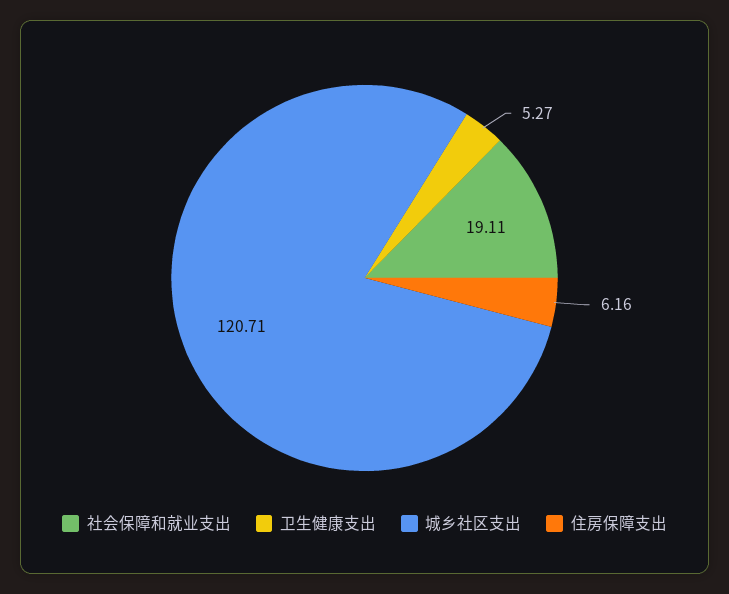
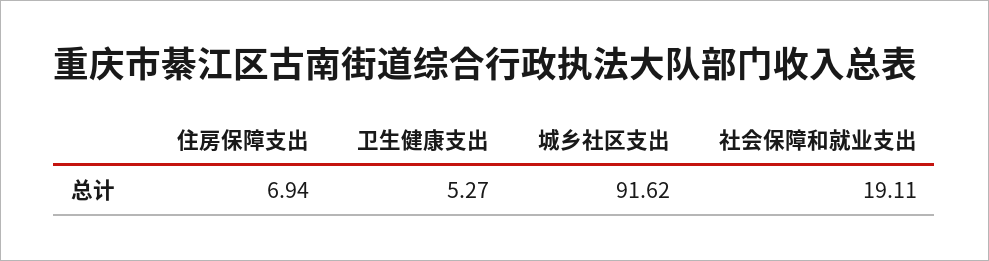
城乡社区支出: 120.71 -> 91.62
住房保障支出: 6.16 -> 6.94

